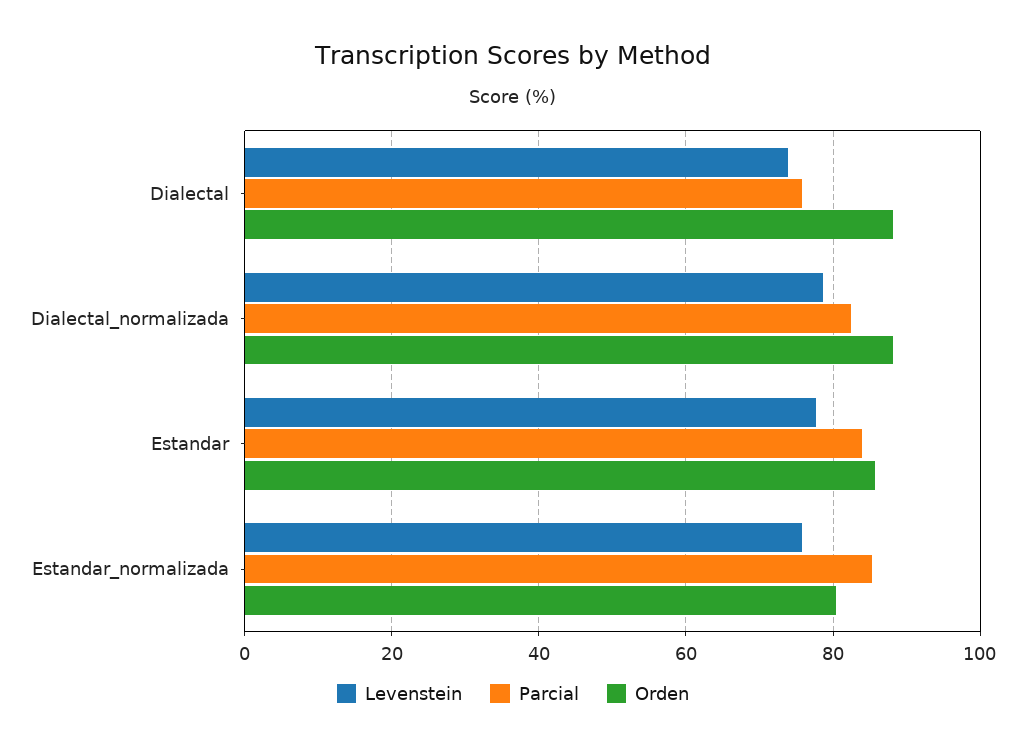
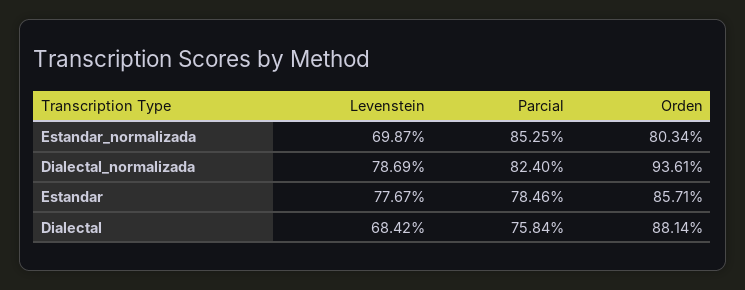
Levenstein, Dialectal: 74 -> 68.42
Orden, Dialectal_normalizada: 88 -> 93.61
Parcial, Estandar: 84 -> 78.46
Levenstein, Estandar_normalizada: 76 -> 69.87

